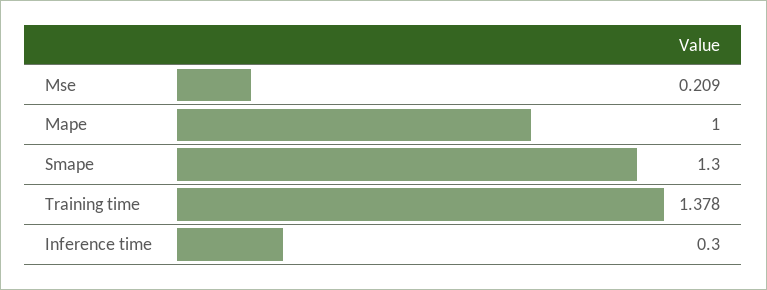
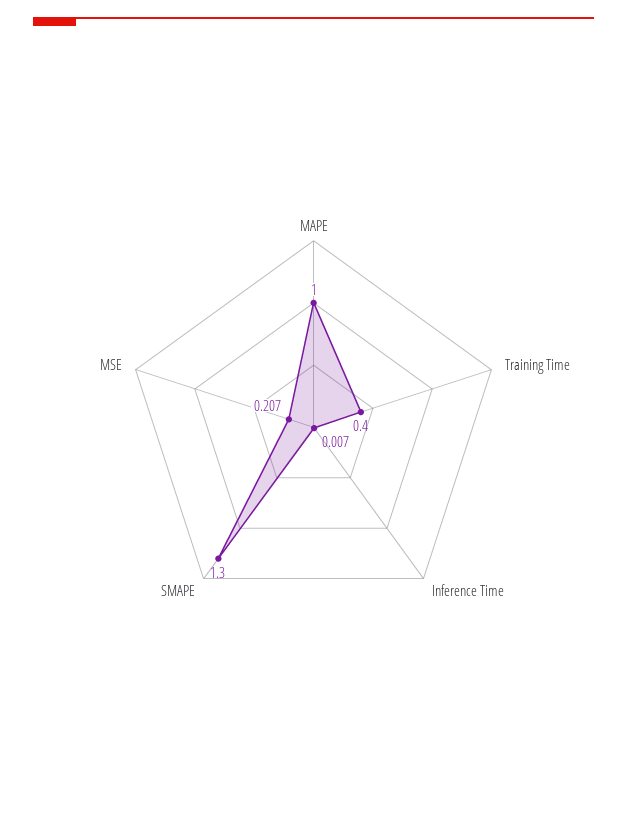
Mse: 0.209 -> 0.207
Training time: 1.378 -> 0.4
Inference time: 0.3 -> 0.007

